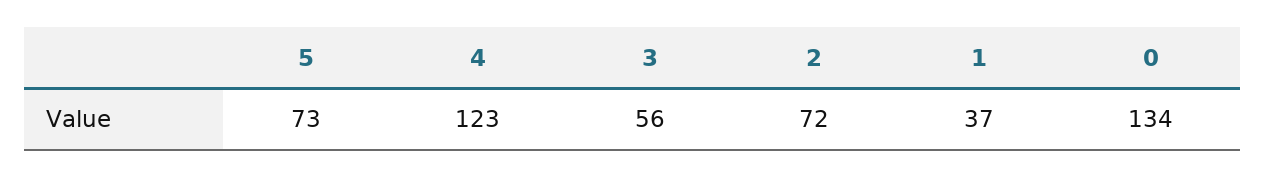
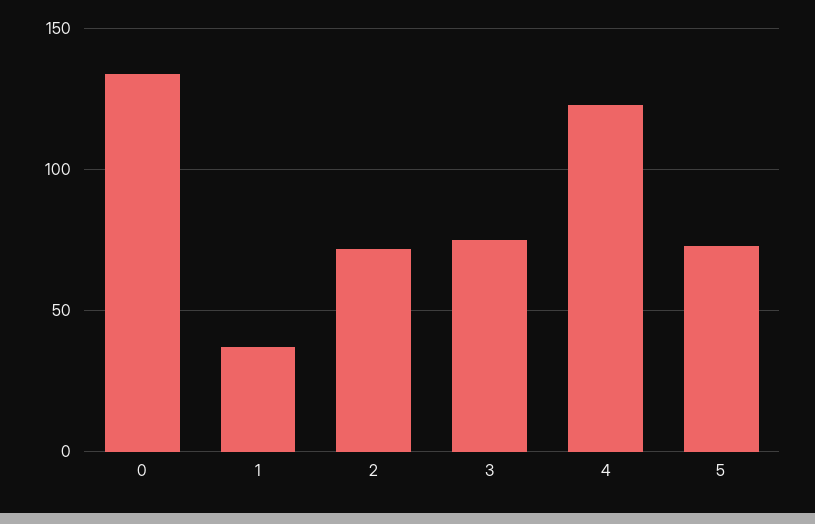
3: 56 -> 75

